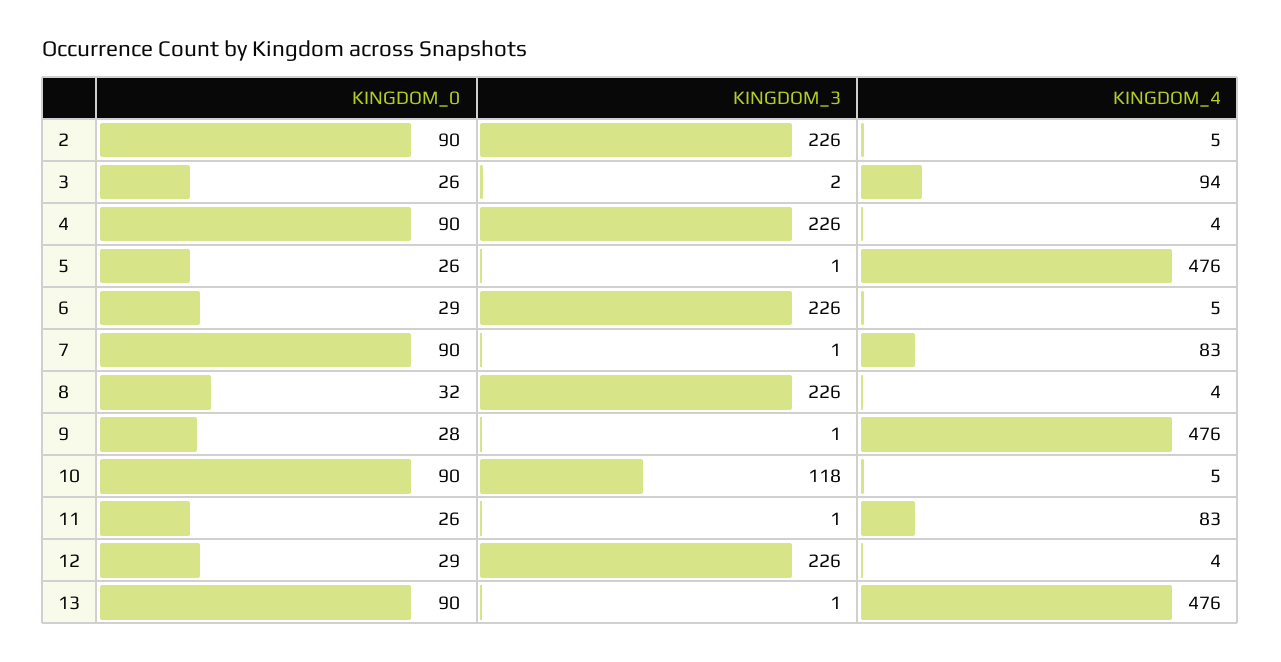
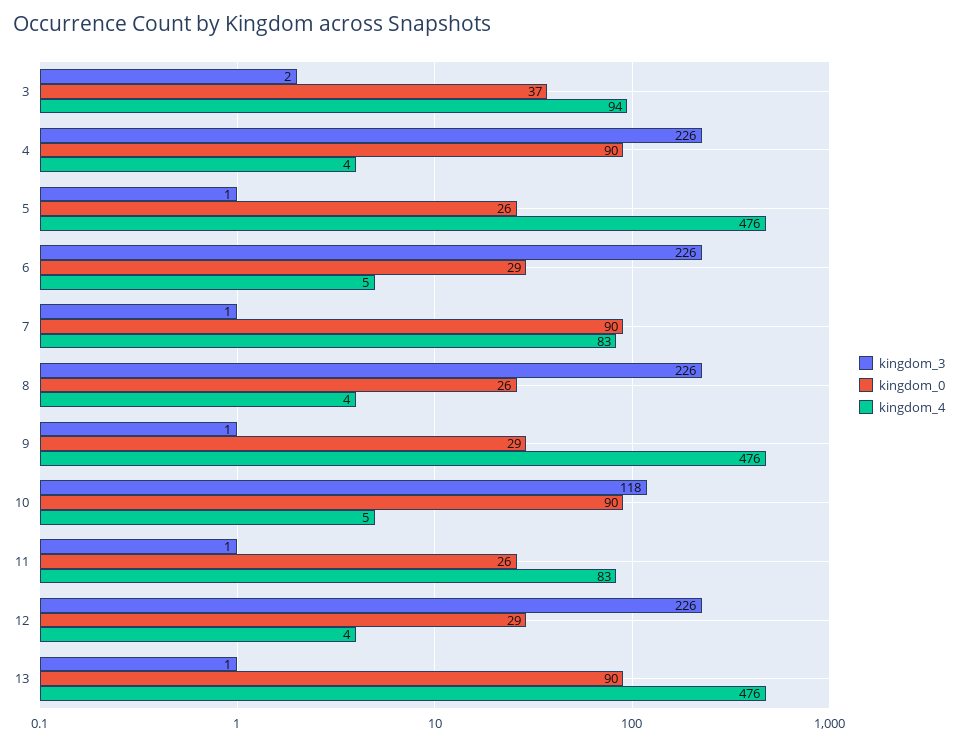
KINGDOM_0, 2: 90 -> none
KINGDOM_3, 2: 226 -> none
KINGDOM_4, 2: 5 -> none
KINGDOM_0, 3: 26 -> 37
KINGDOM_0, 8: 32 -> 26
KINGDOM_0, 9: 28 -> 29

